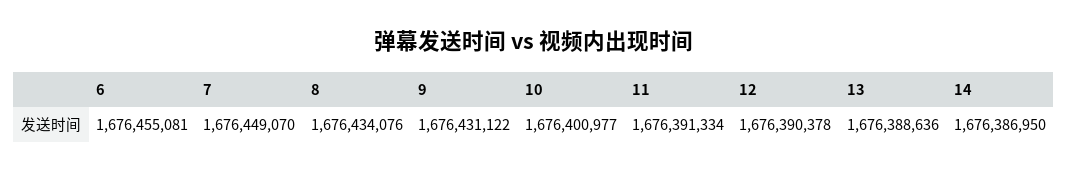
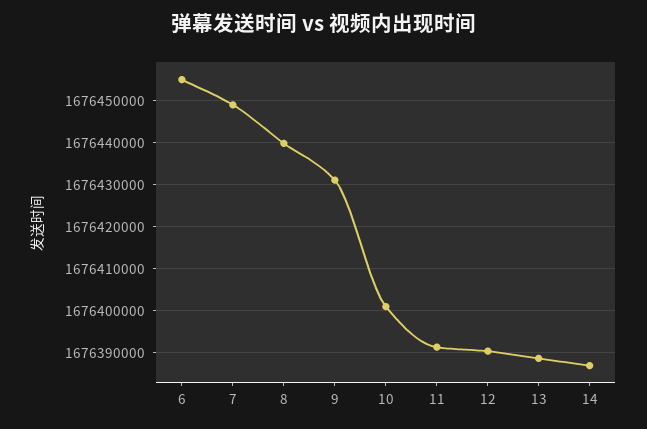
8: 1676434076 -> 1676440000

